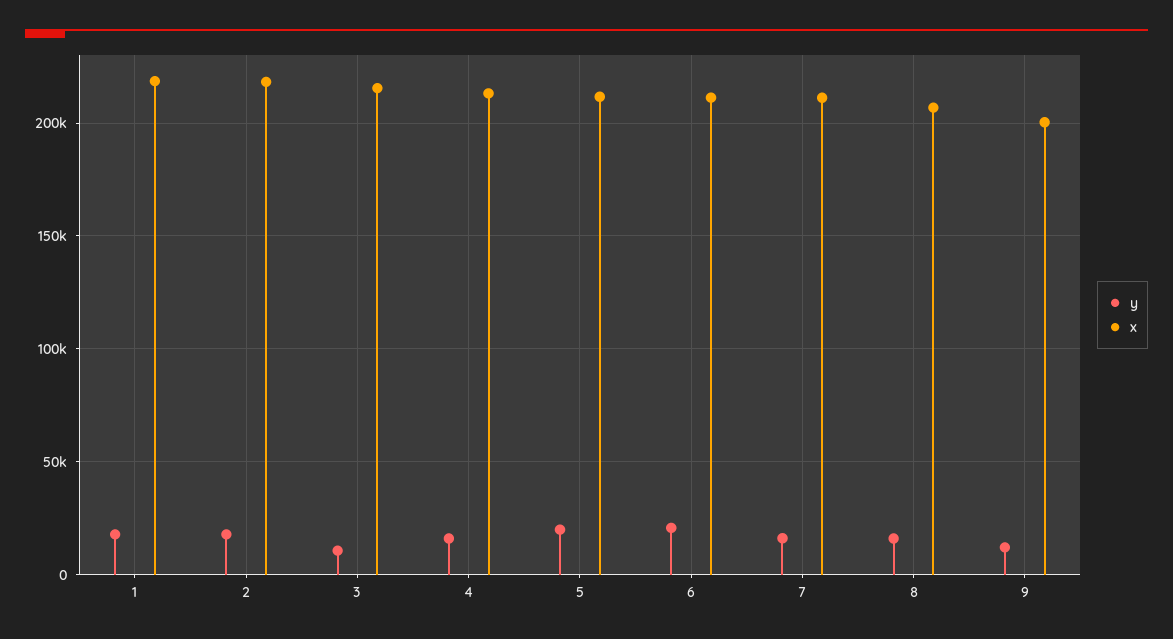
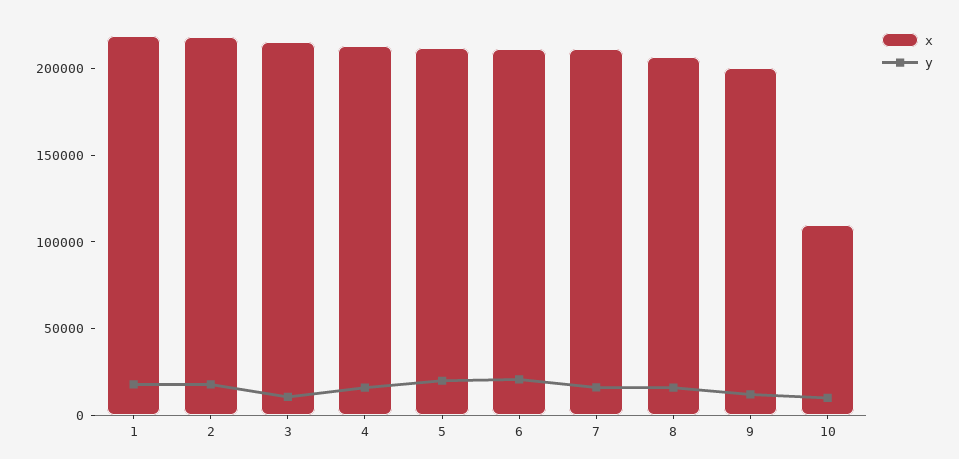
x, 10: none -> 110000
y, 10: none -> 10000

